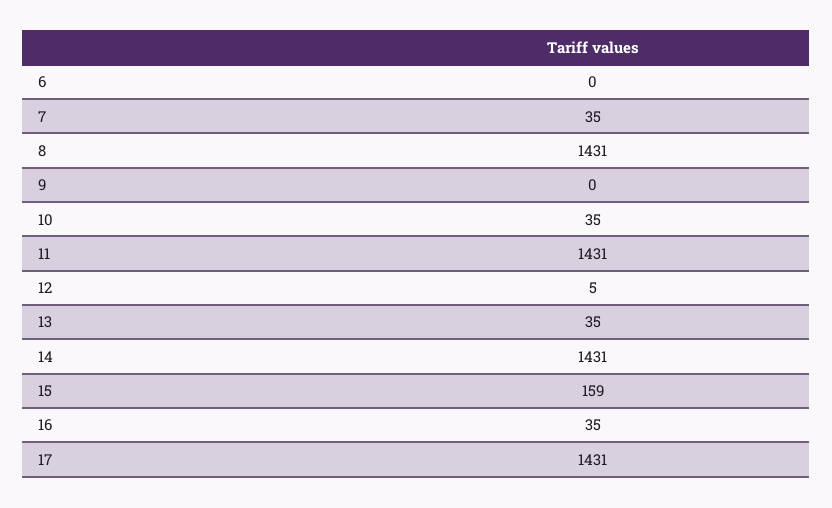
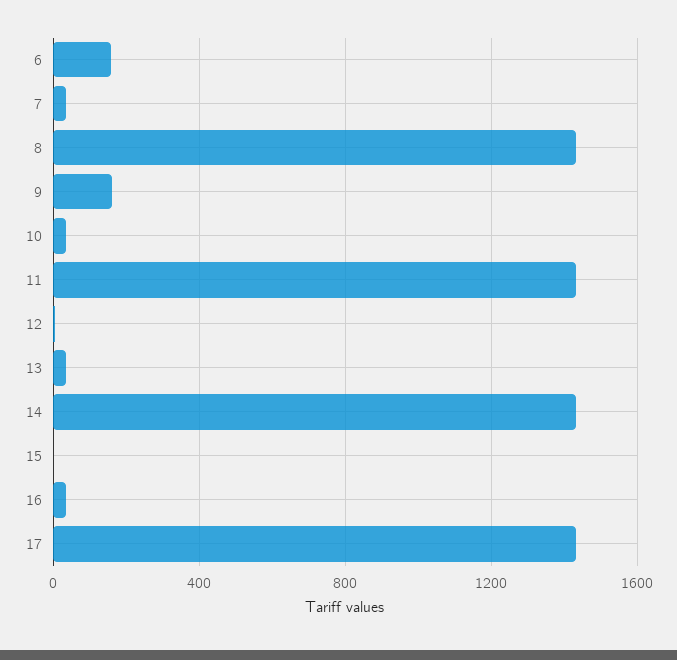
6: 0 -> 150
9: 0 -> 150
15: 159 -> 0

